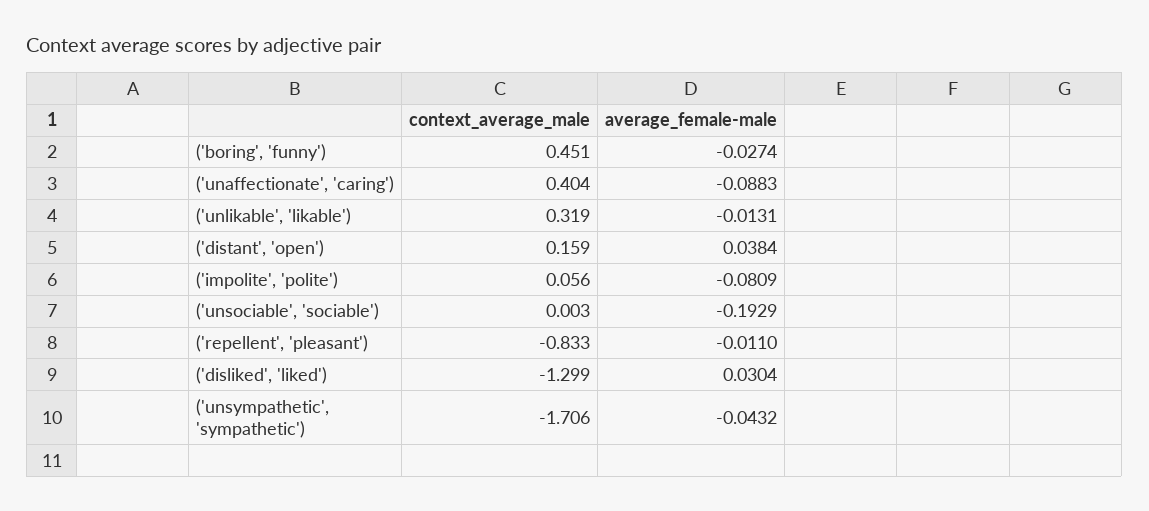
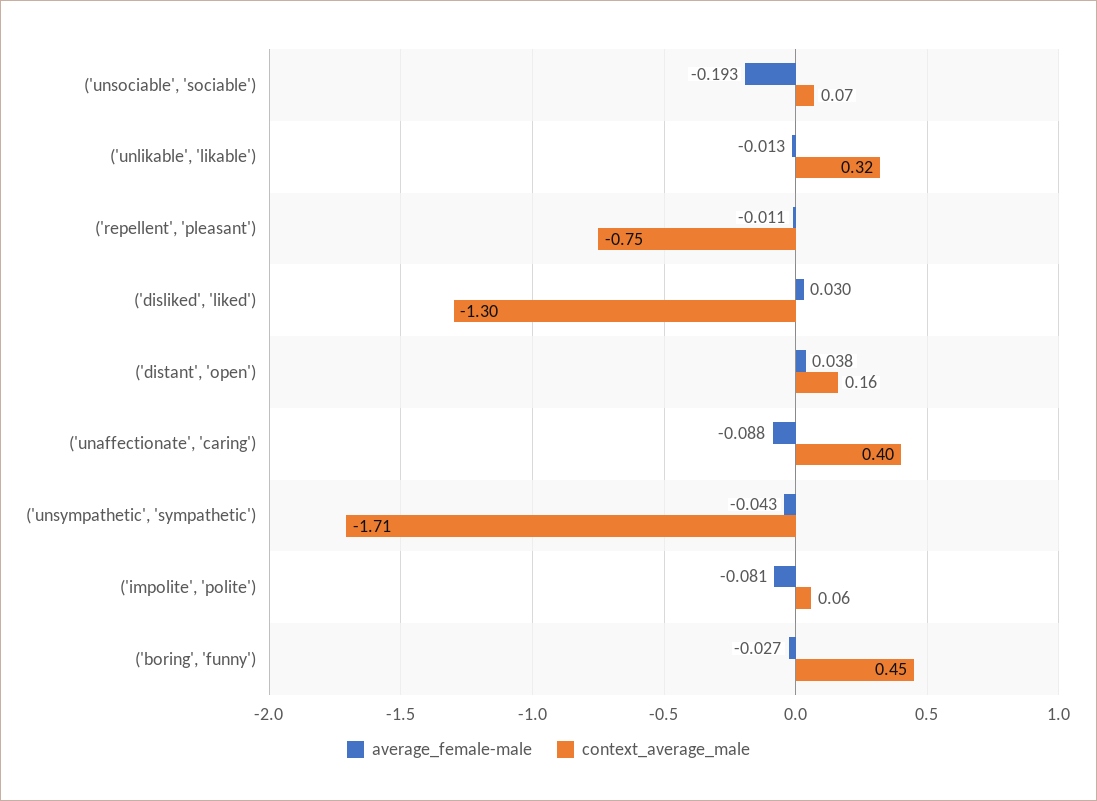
context_average_male, ('unsociable', 'sociable'): 0.003 -> 0.07
context_average_male, ('repellent', 'pleasant'): -0.833 -> -0.75

